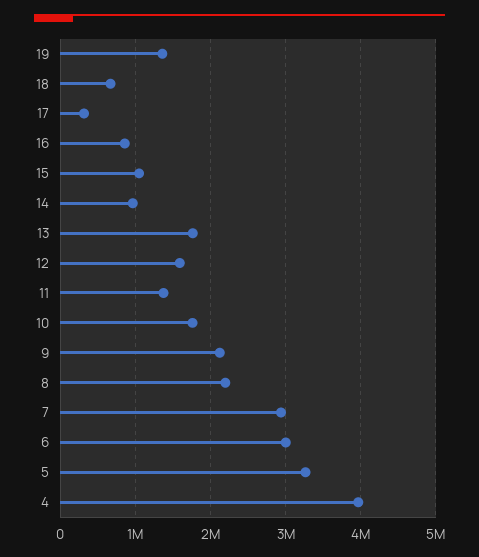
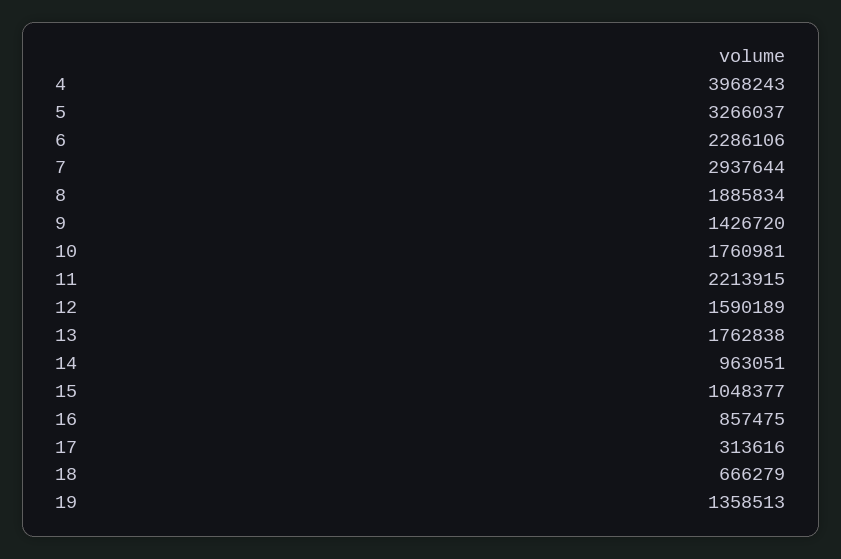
11: 1400000 -> 2213915
9: 2100000 -> 1426720
8: 2200000 -> 1885834
6: 3000000 -> 2286106

